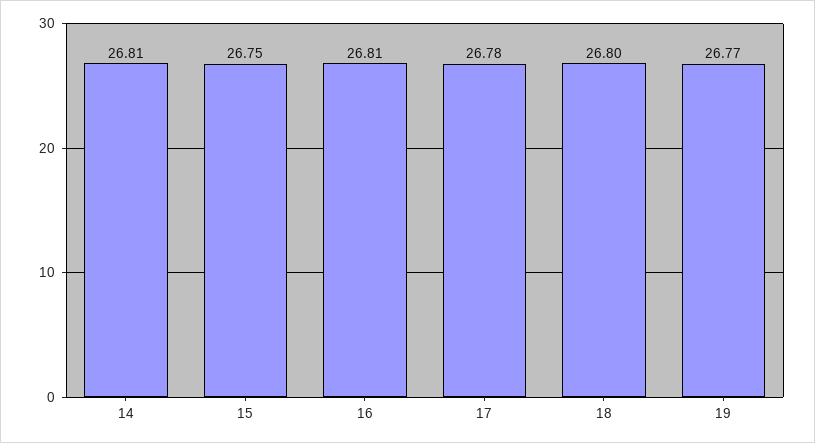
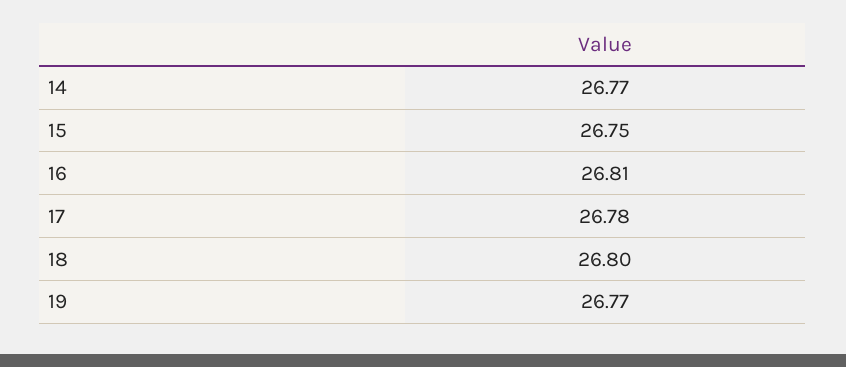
14: 26.81 -> 26.77

